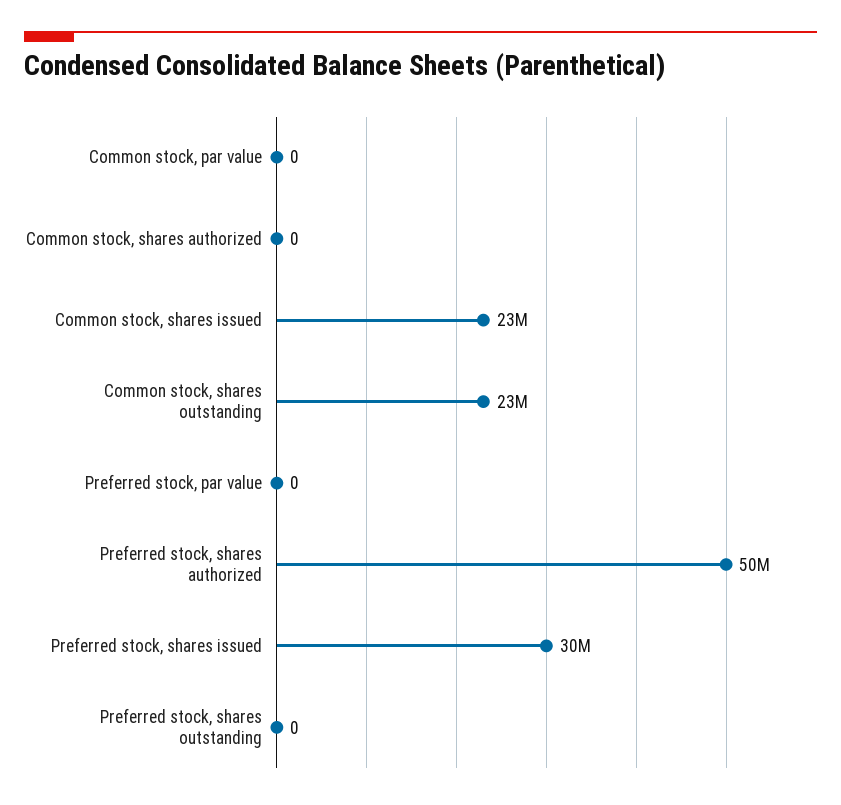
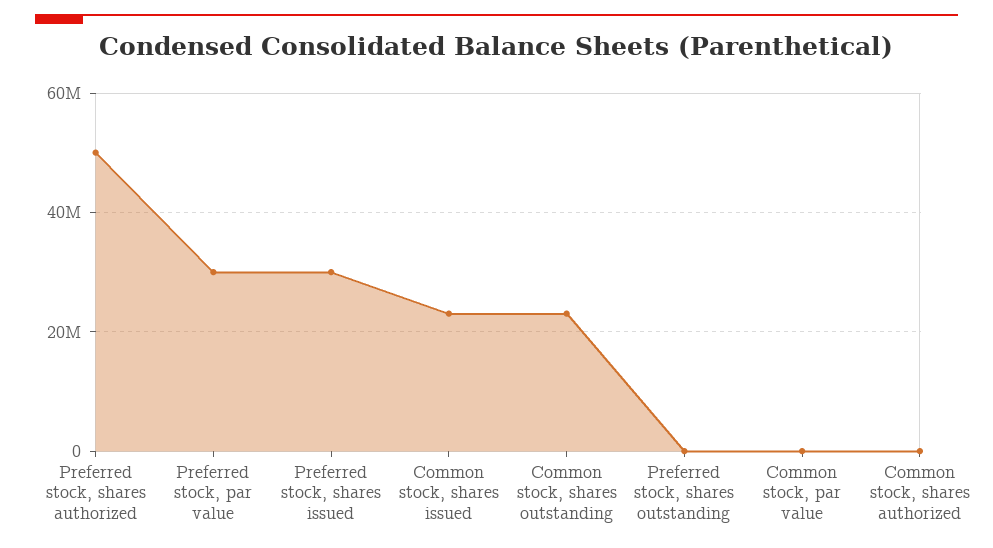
Preferred stock, par value: 0 -> 30000000

